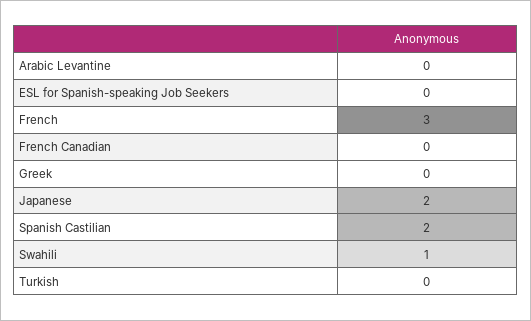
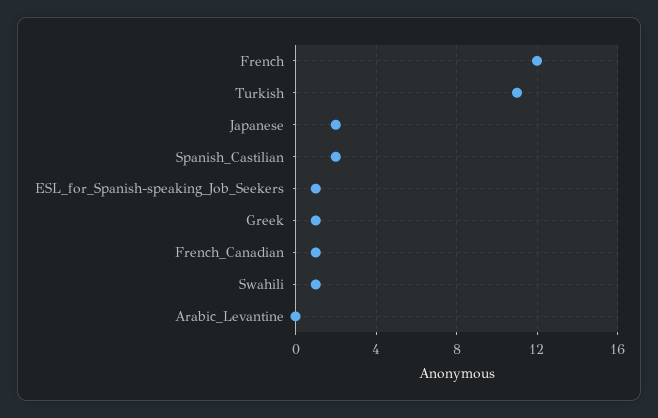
ESL for Spanish-speaking Job Seekers: 0 -> 1
French: 3 -> 12
French Canadian: 0 -> 1
Greek: 0 -> 1
Turkish: 0 -> 11

